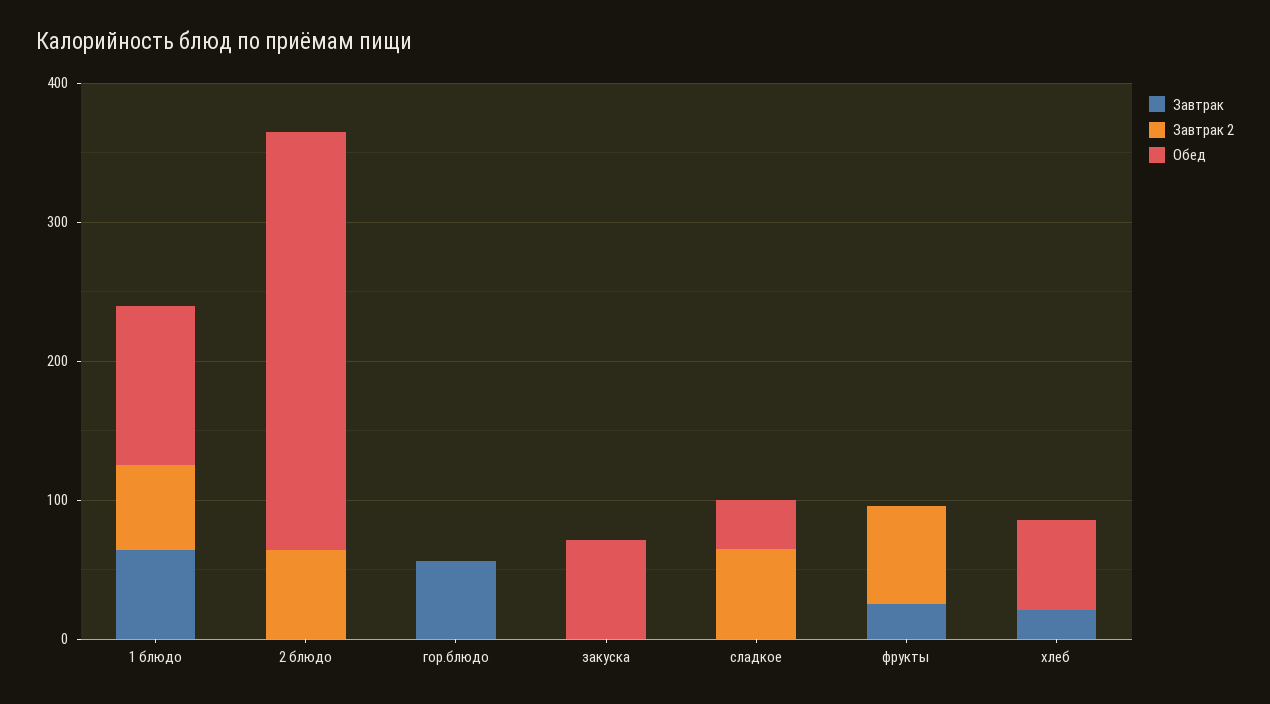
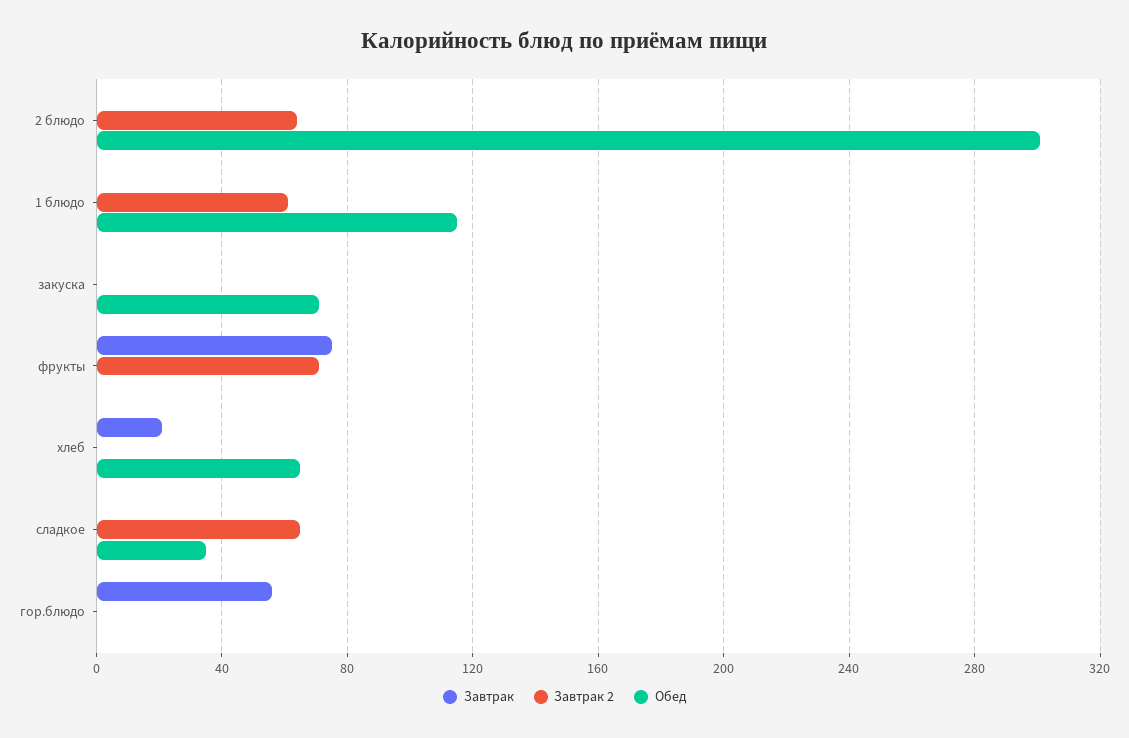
Завтрак, 1 блюдо: 60 -> 0
Завтрак, фрукты: 20 -> 75

